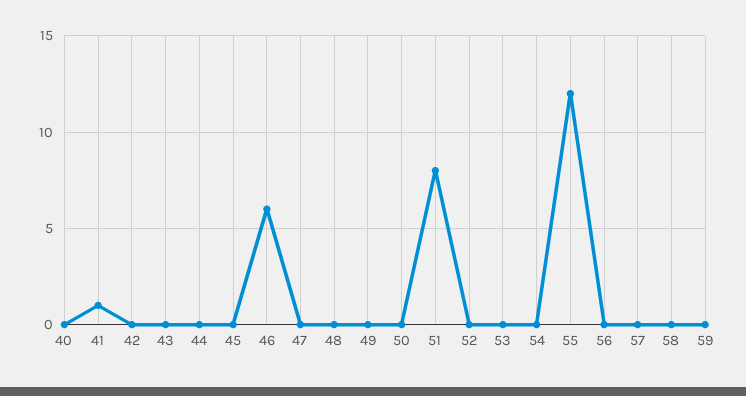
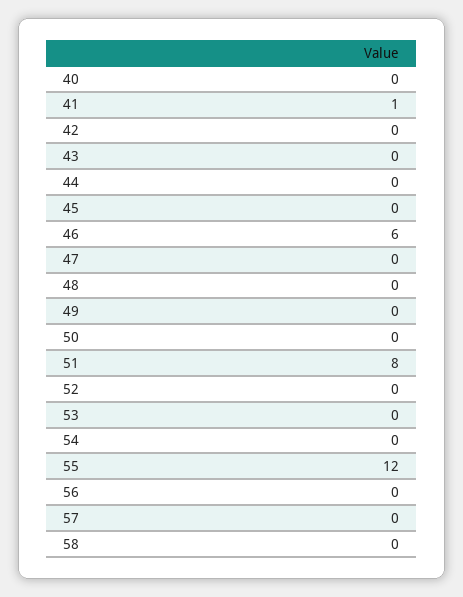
59: 0 -> none

